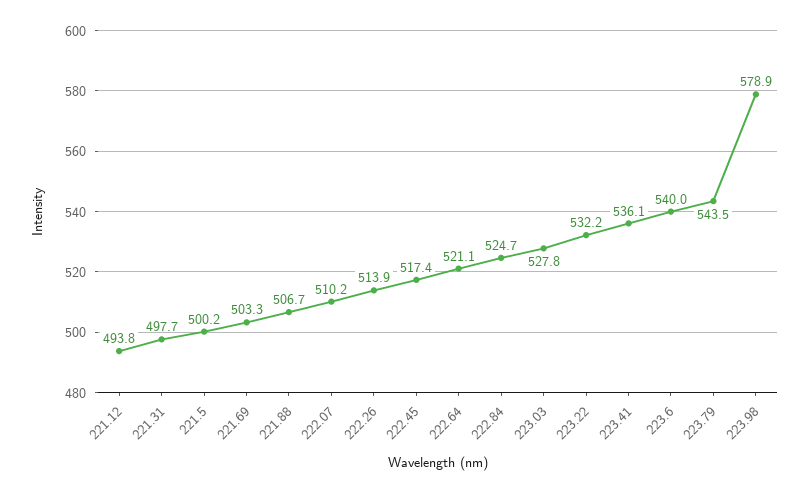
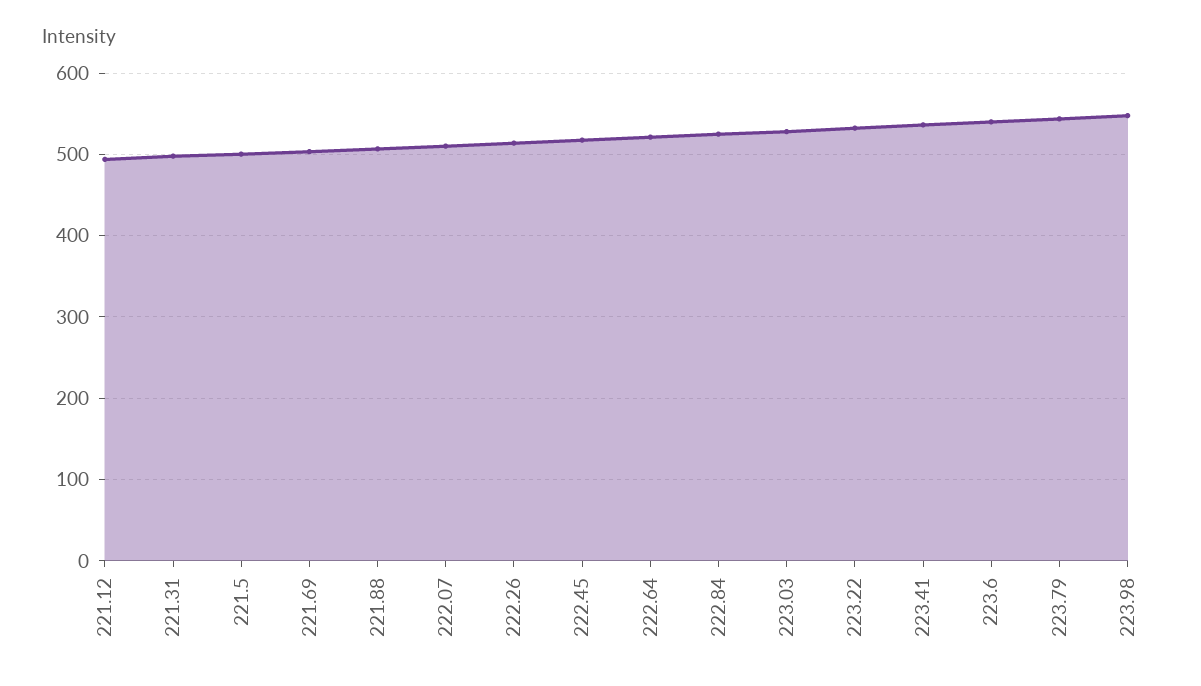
223.98: 578.9 -> 550

